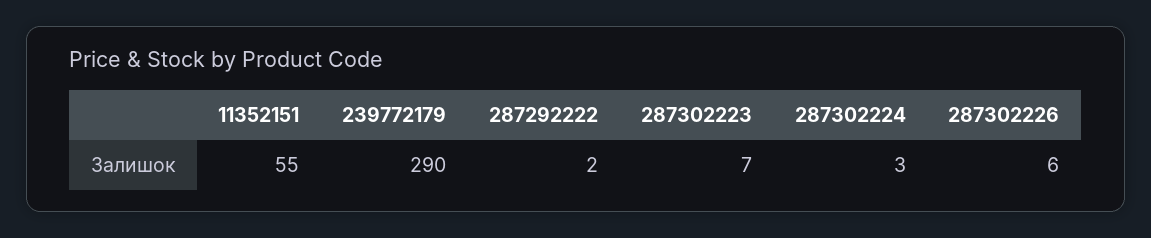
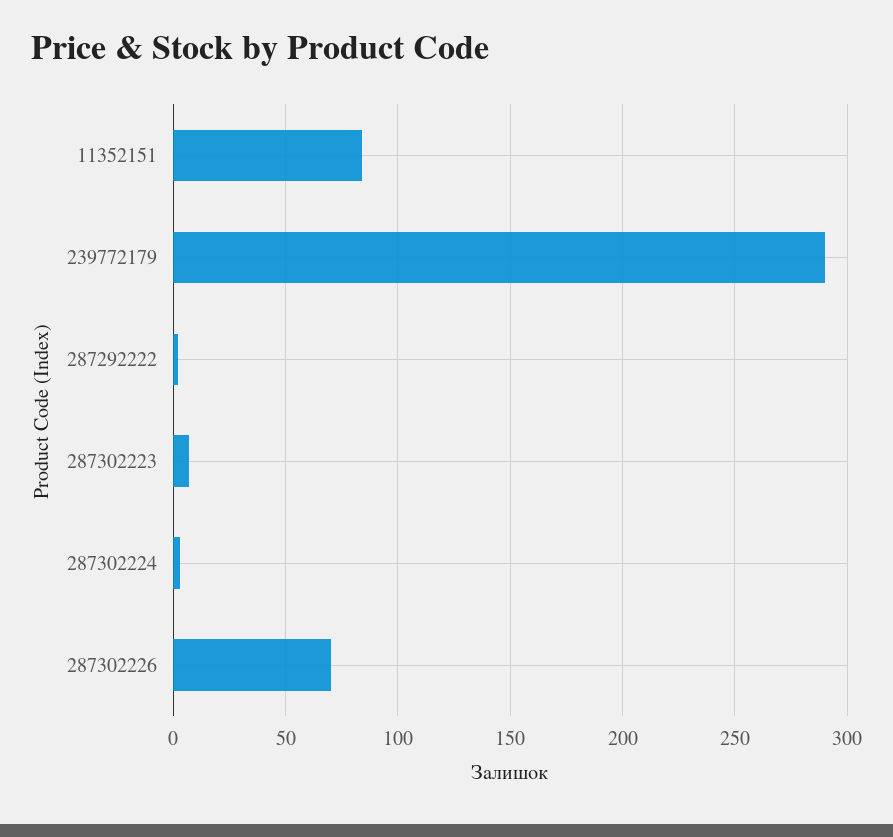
11352151: 55 -> 85
287302226: 6 -> 70

